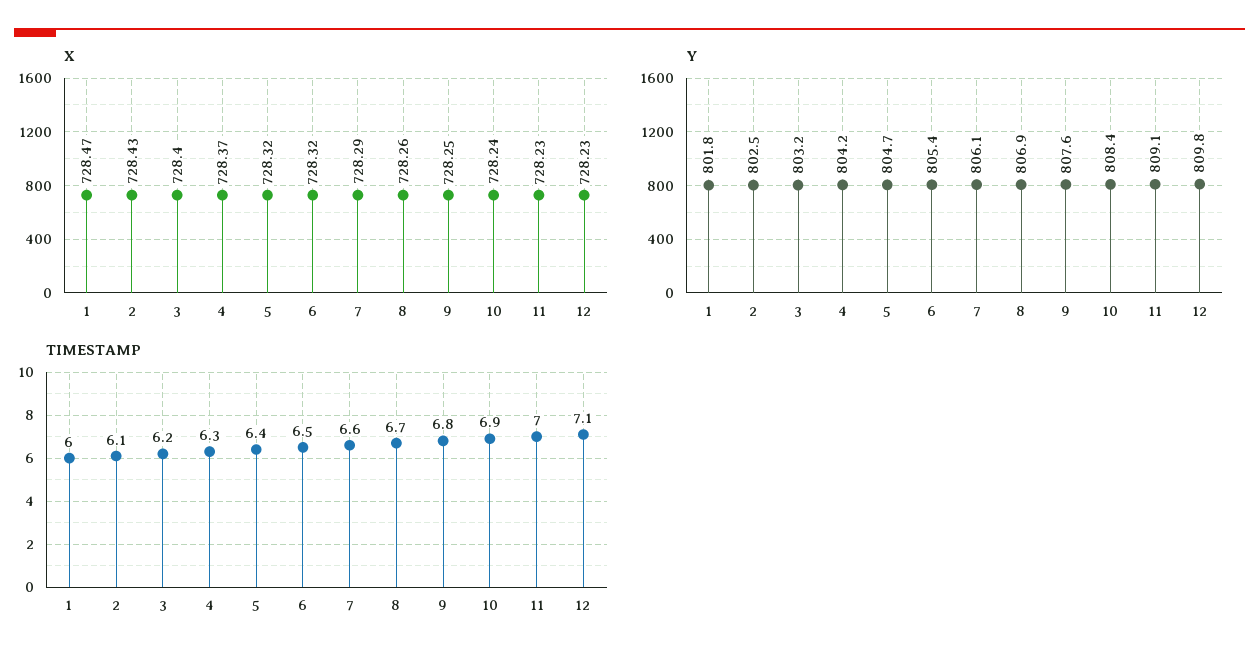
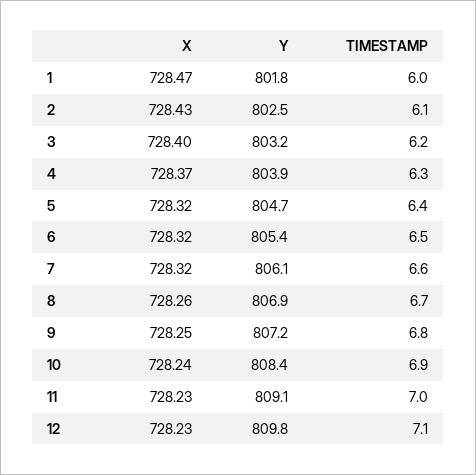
X, 7: 728.29 -> 728.32
Y, 4: 804.2 -> 803.9
Y, 9: 807.6 -> 807.2

